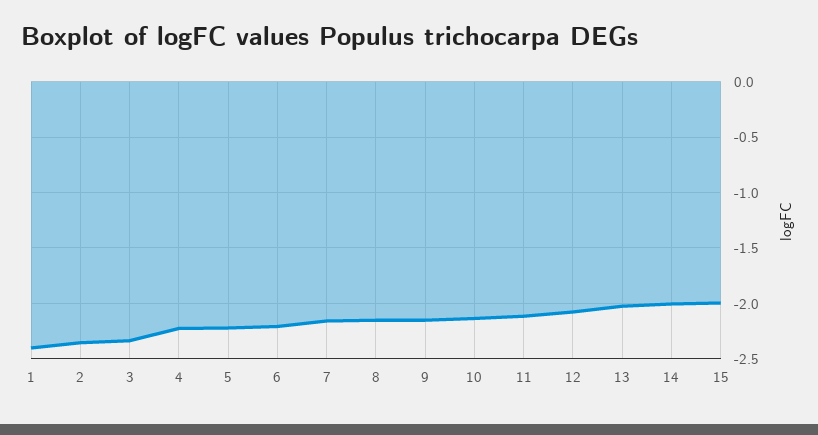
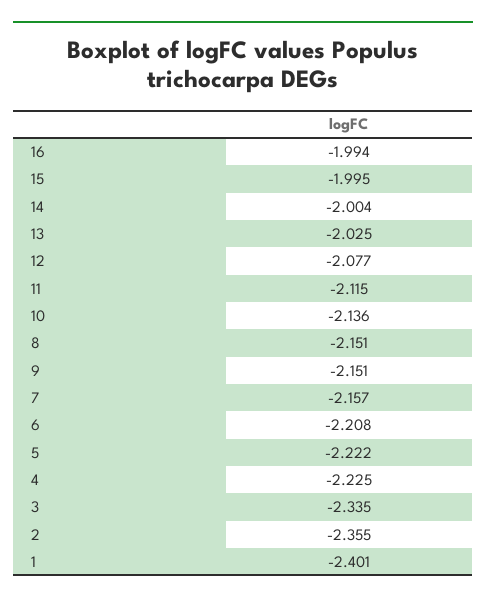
16: none -> -1.994

